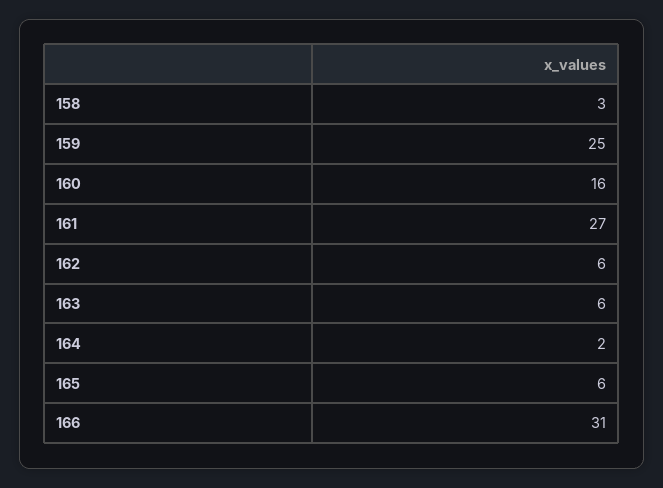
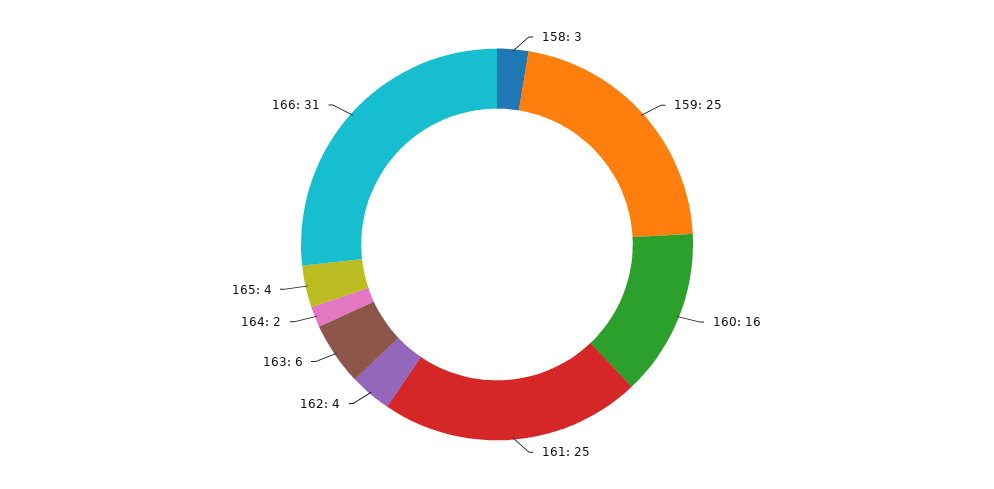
161: 27 -> 25
162: 6 -> 4
165: 6 -> 4

